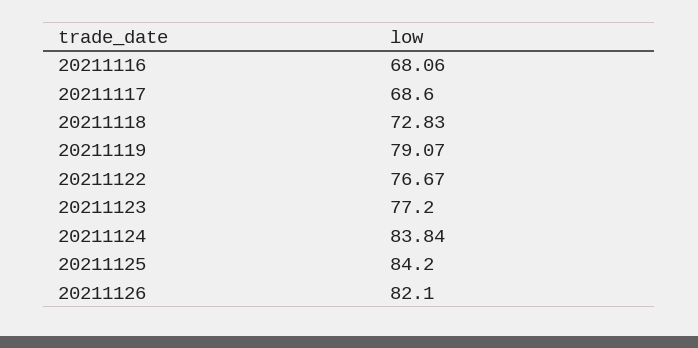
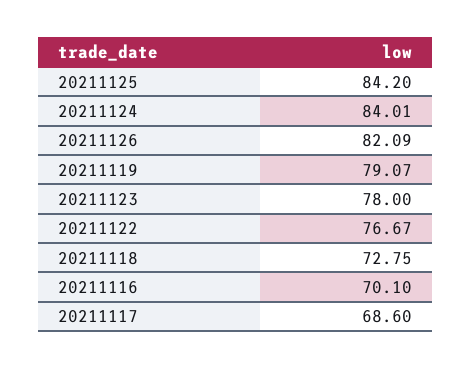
20211116: 68.06 -> 70.1
20211118: 72.83 -> 72.75
20211123: 77.2 -> 78
20211124: 83.84 -> 84.01
20211126: 82.1 -> 82.09

